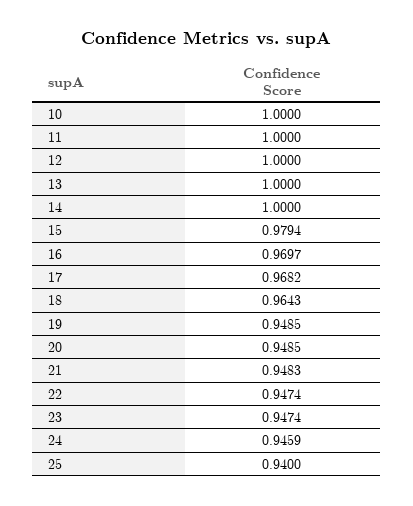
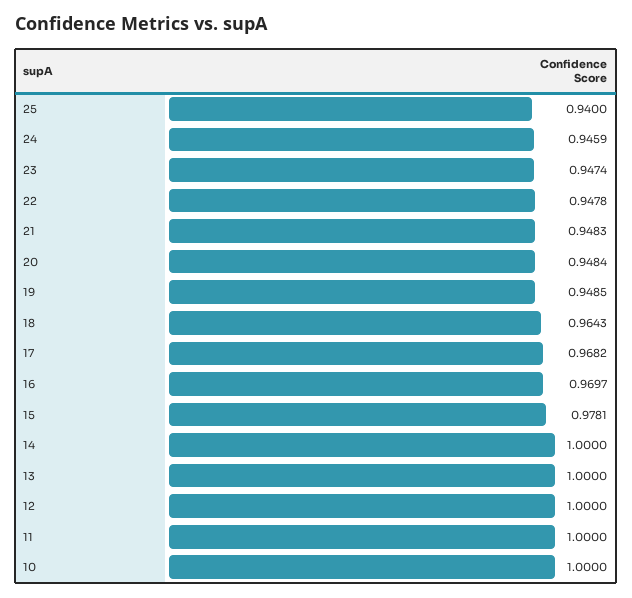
15: 0.9794 -> 0.9781
20: 0.9485 -> 0.9484
22: 0.9474 -> 0.9478

